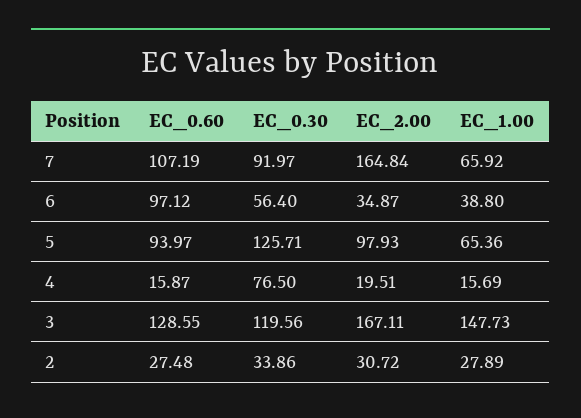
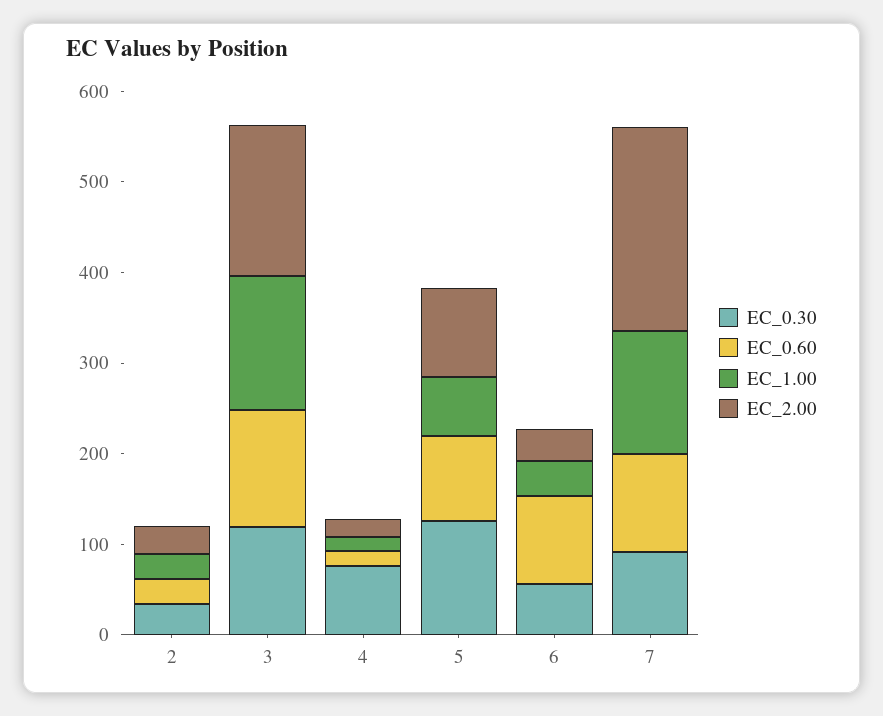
EC_2.00, 7: 164.84 -> 220
EC_1.00, 7: 65.92 -> 140

